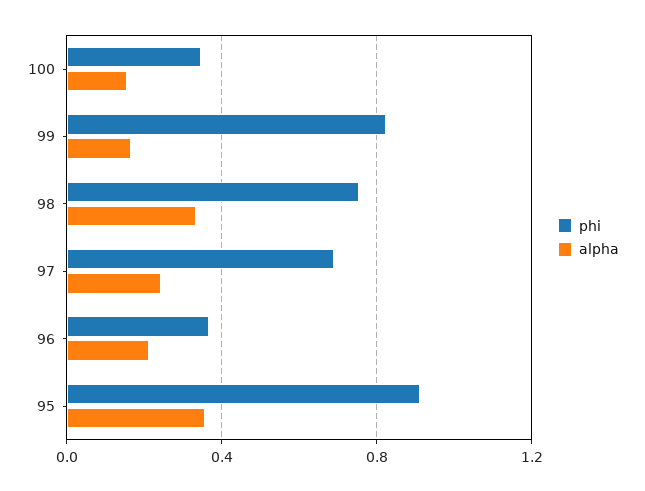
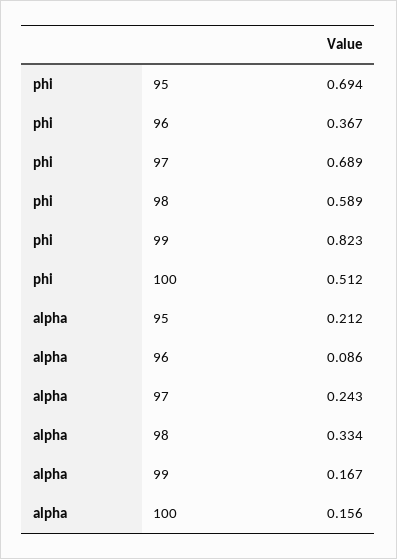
phi, 100: 0.35 -> 0.512
phi, 98: 0.75 -> 0.589
alpha, 96: 0.2 -> 0.086
phi, 95: 0.9 -> 0.694
alpha, 95: 0.35 -> 0.212

